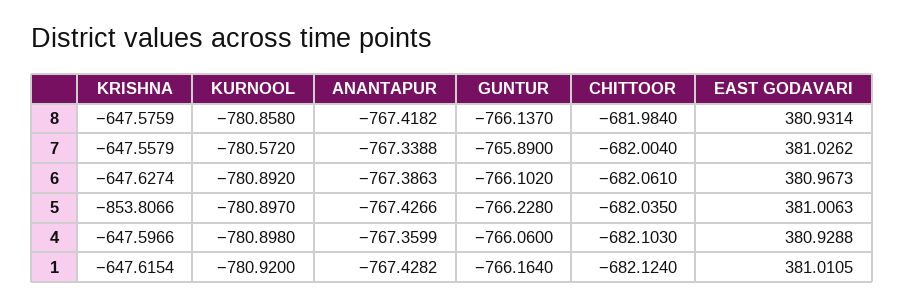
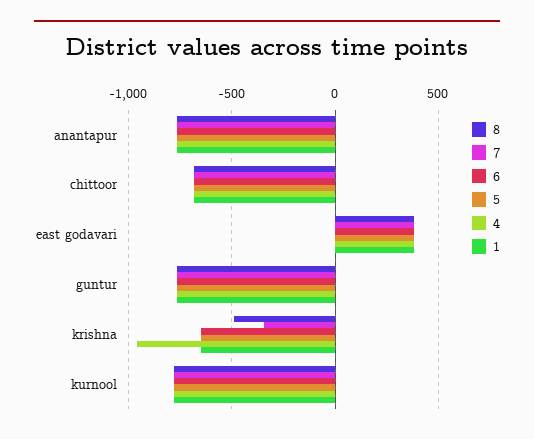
8, KRISHNA: -647.5759 -> -500
7, KRISHNA: -647.5579 -> -350
5, KRISHNA: -853.8066 -> -650
4, KRISHNA: -647.5966 -> -950

